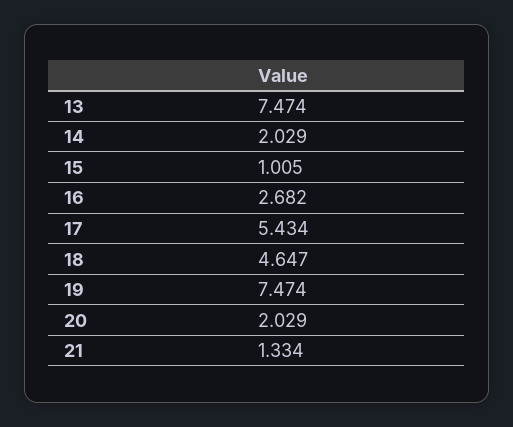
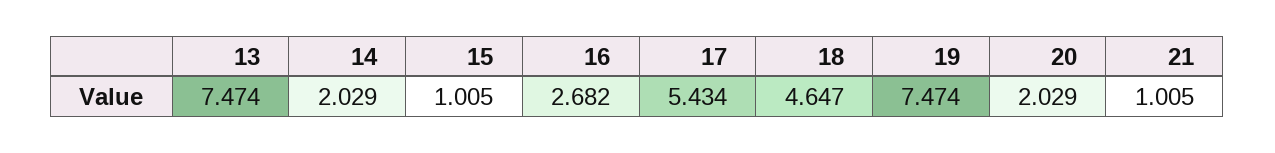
21: 1.334 -> 1.005

